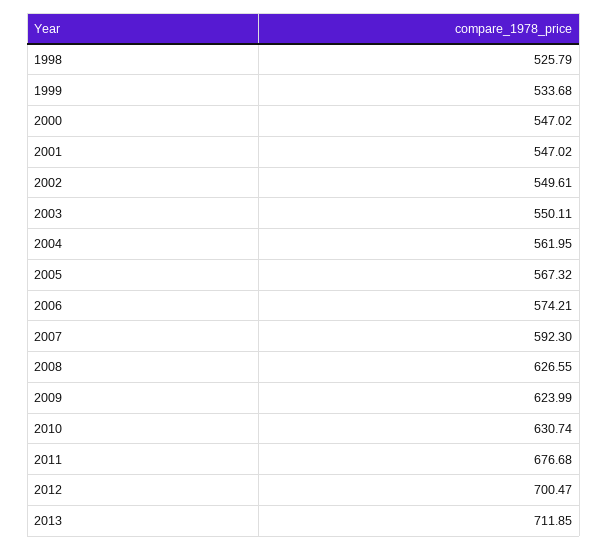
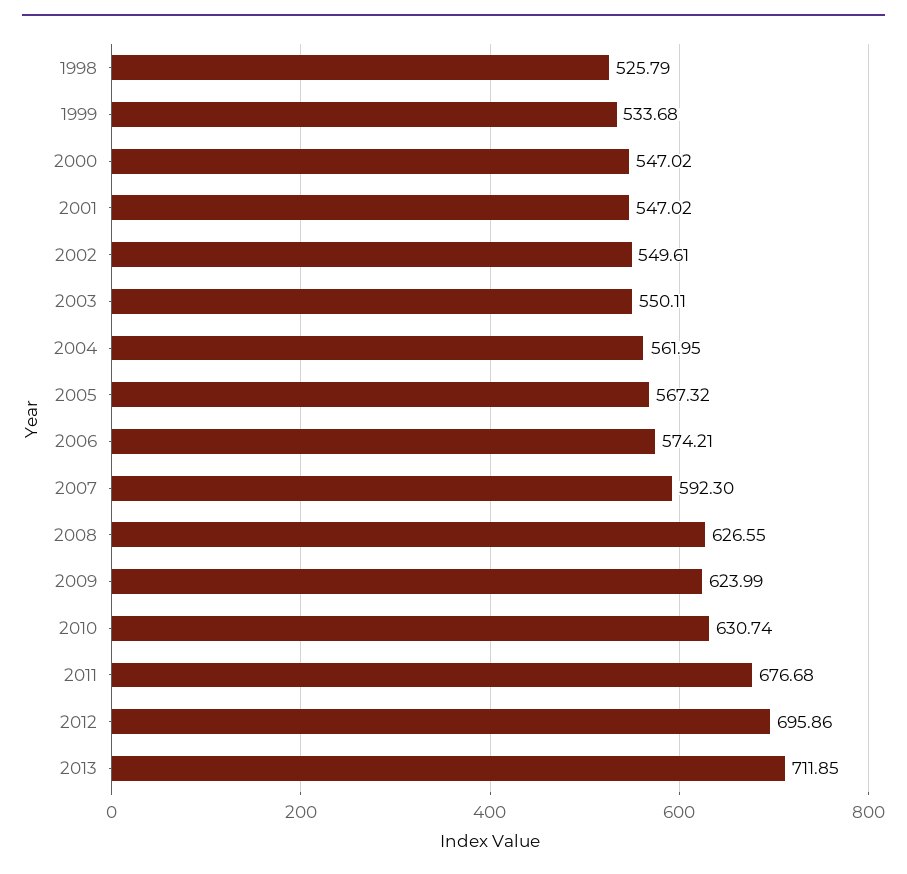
2012: 700.47 -> 695.86

